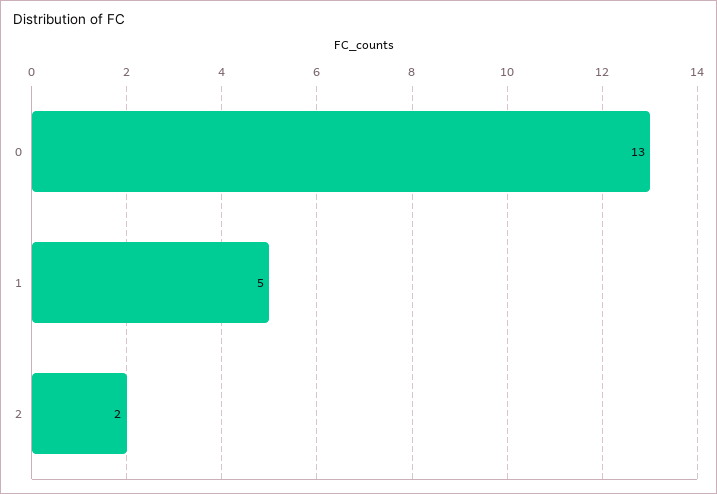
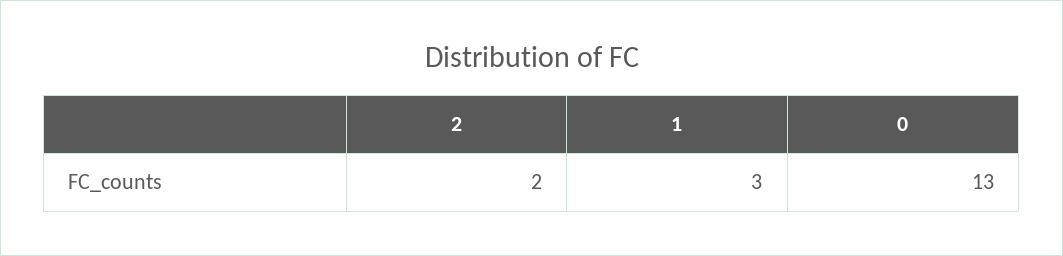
1: 5 -> 3

